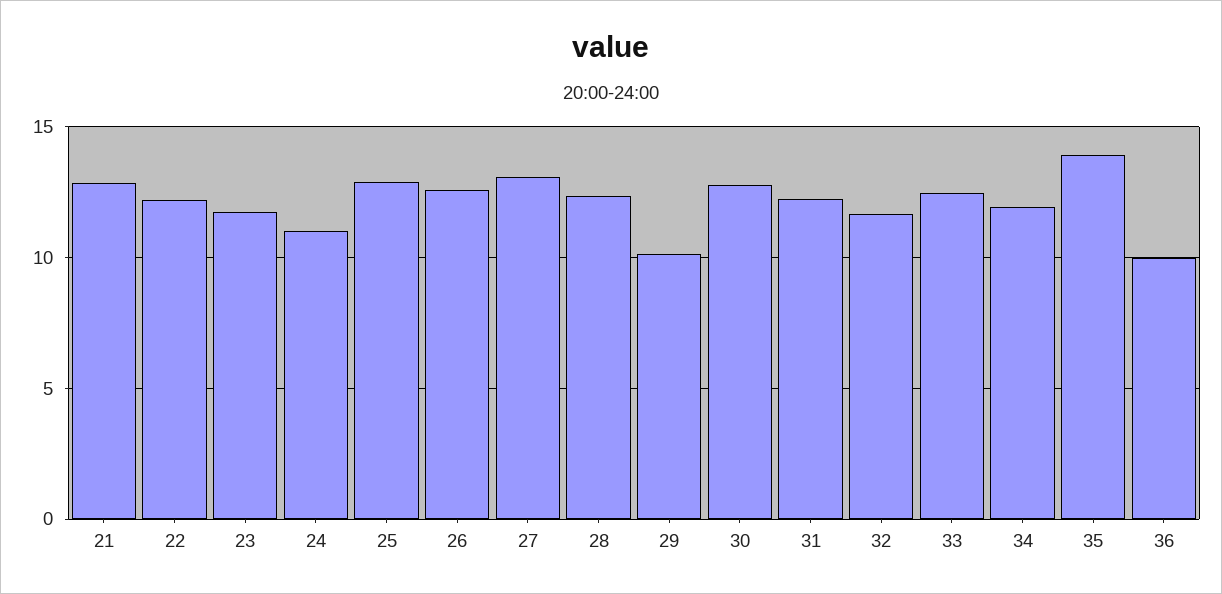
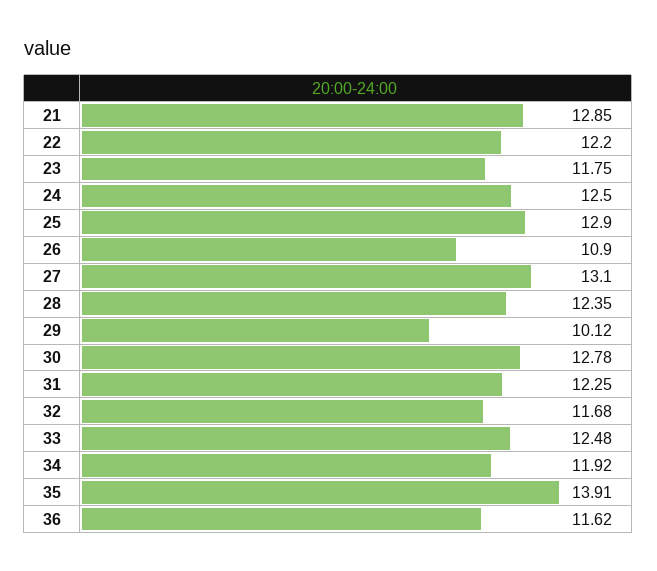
24: 11 -> 12.5
26: 12.5 -> 10.9
36: 10 -> 11.62

